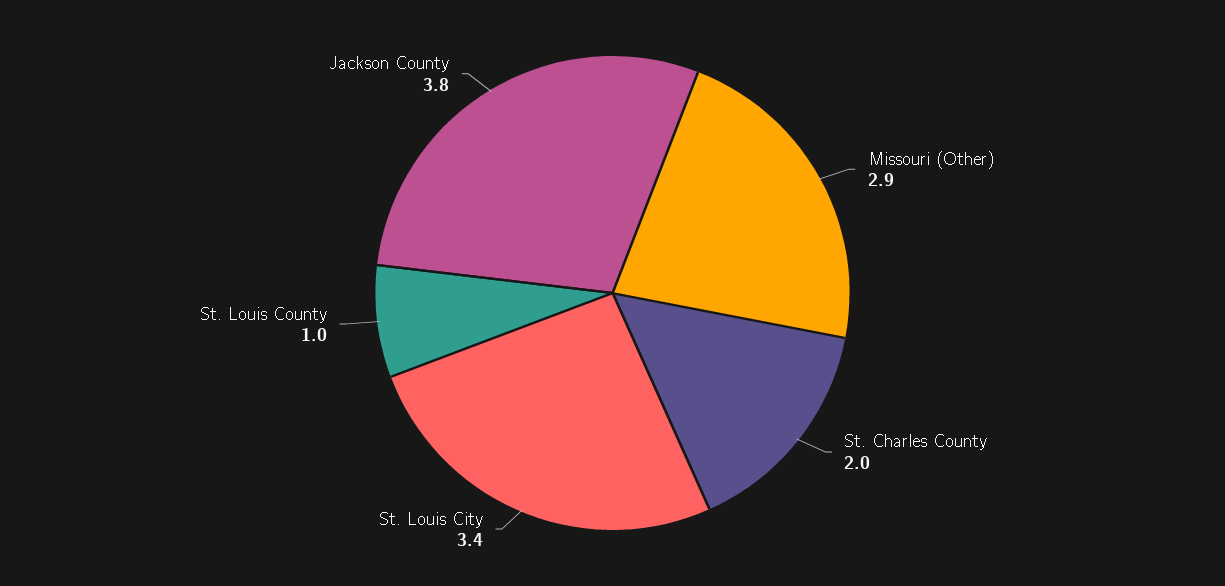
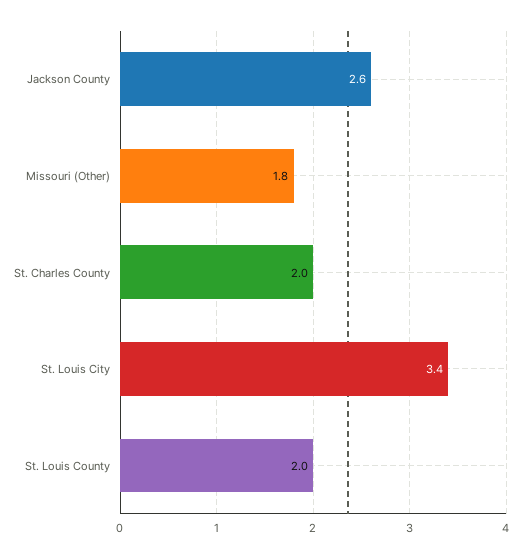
Missouri (Other): 2.9 -> 1.8
St. Louis County: 1 -> 2
Jackson County: 3.8 -> 2.6

